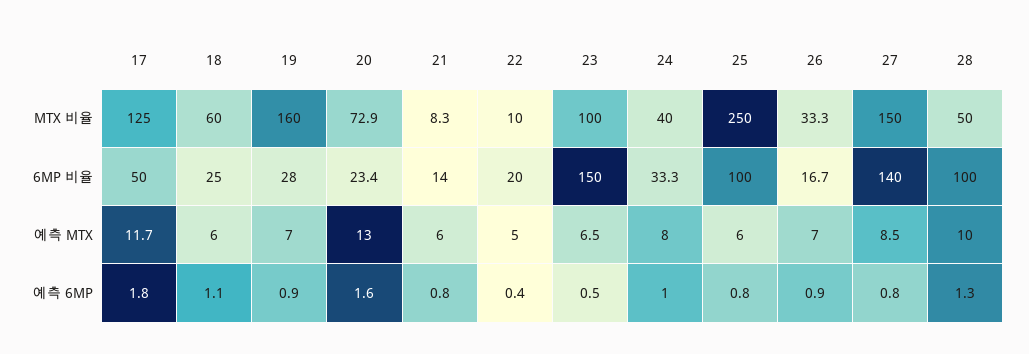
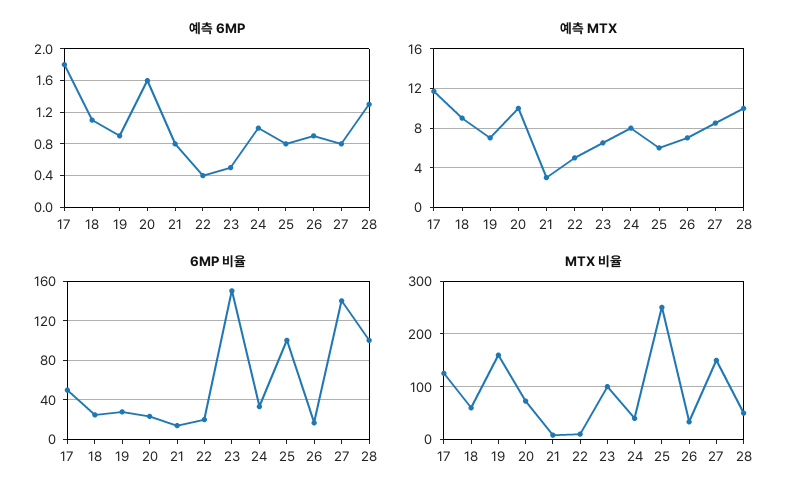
예측 MTX, 18: 6 -> 9
예측 MTX, 20: 13 -> 10
예측 MTX, 21: 6 -> 3

